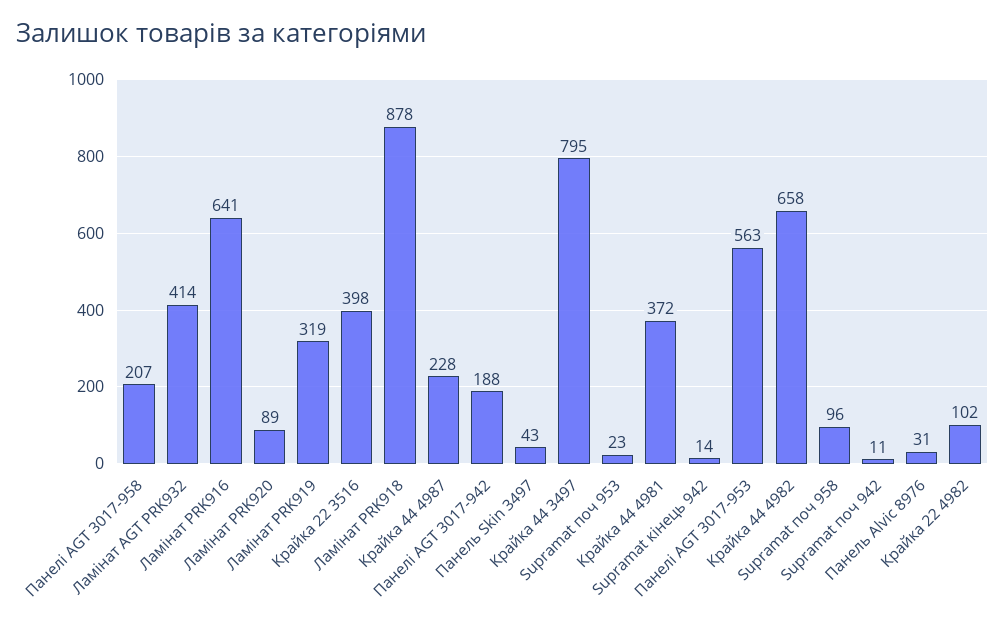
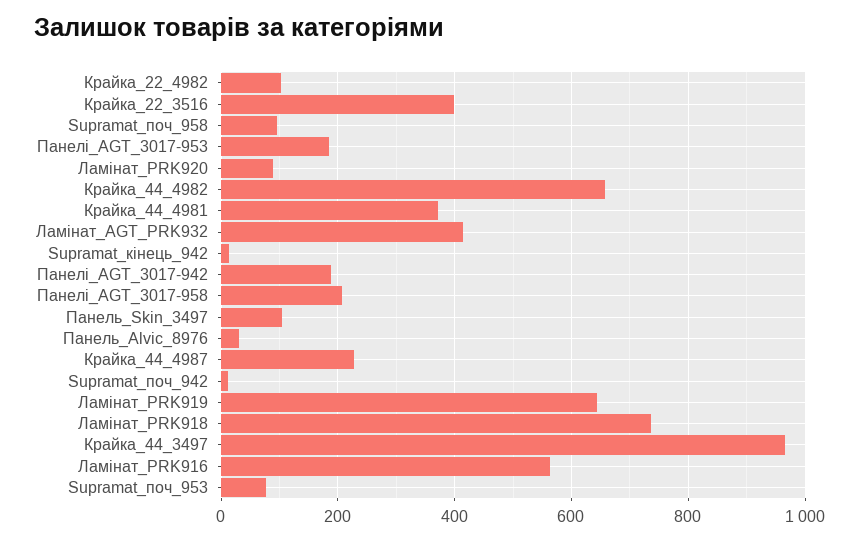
Ламінат PRK916: 641 -> 560
Ламінат PRK919: 319 -> 640
Ламінат PRK918: 878 -> 740
Панель Skin 3497: 43 -> 100
Крайка 44 3497: 795 -> 960
Supramat поч 953: 23 -> 80
Панелі AGT 3017-953: 563 -> 180

